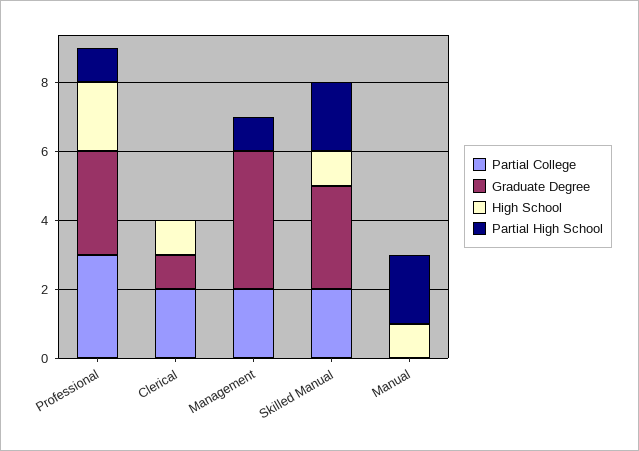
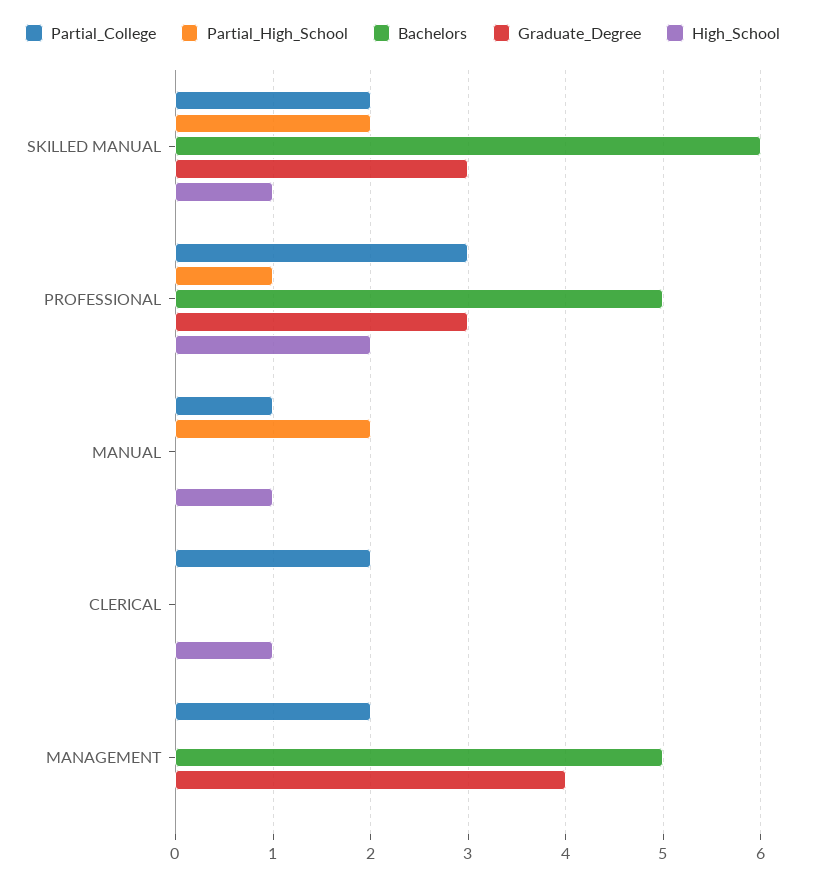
Graduate Degree, Clerical: 1 -> 0
Partial High School, Management: 1 -> 0
Partial College, Manual: 0 -> 1
Bachelors, Skilled Manual: none -> 6
Bachelors, Professional: none -> 5
Bachelors, Manual: none -> 0
Bachelors, Clerical: none -> 0
Bachelors, Management: none -> 5

